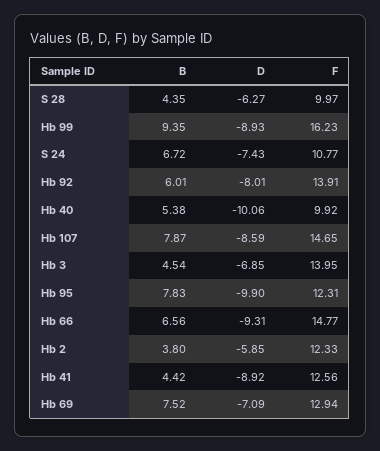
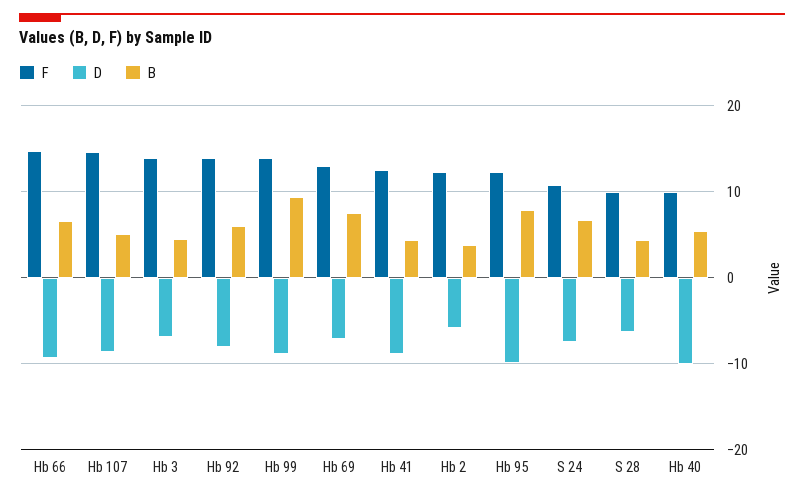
F, Hb 99: 16.23 -> 14
B, Hb 107: 7.87 -> 5

